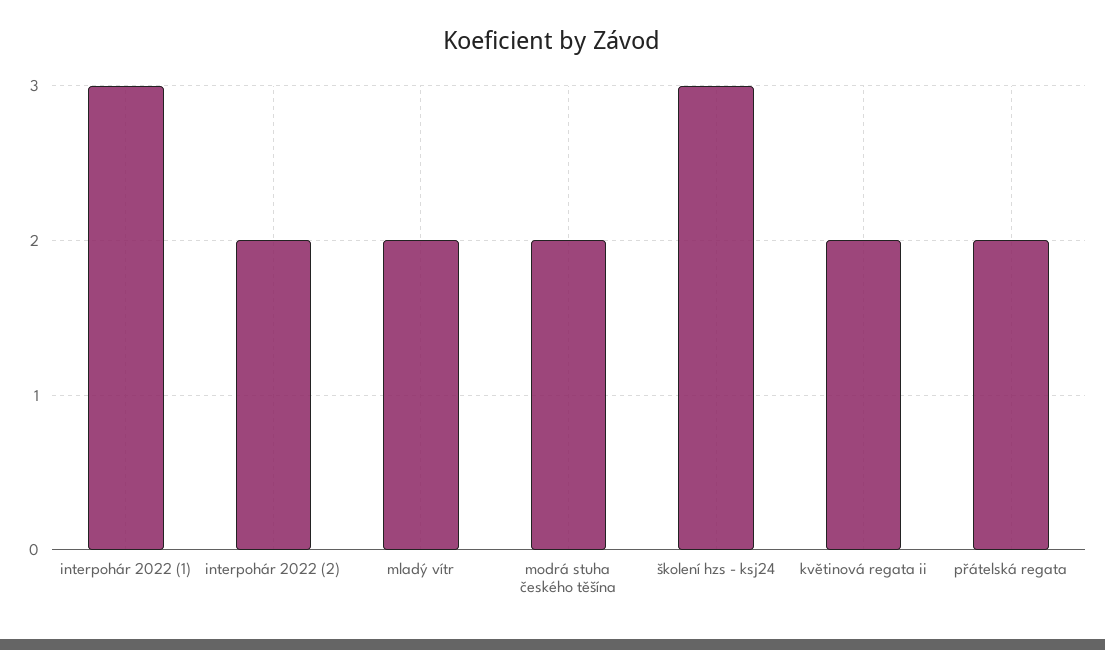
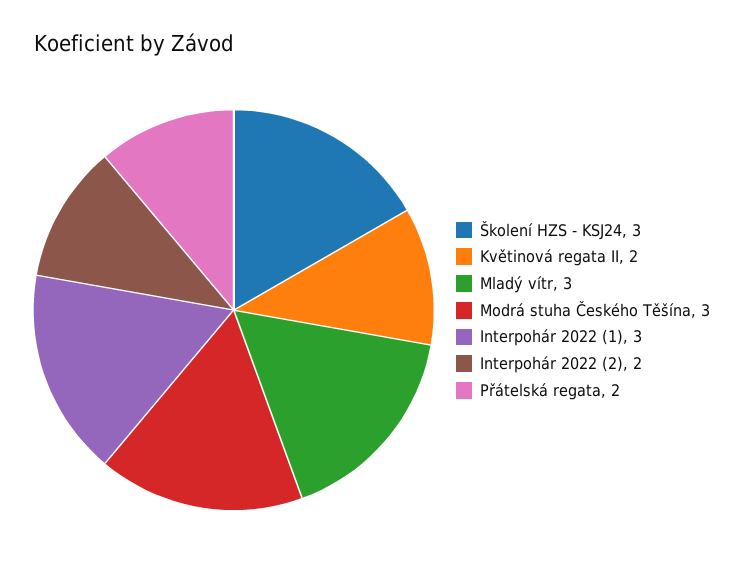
mladý vítr: 2 -> 3
modrá stuha českého těšína: 2 -> 3

